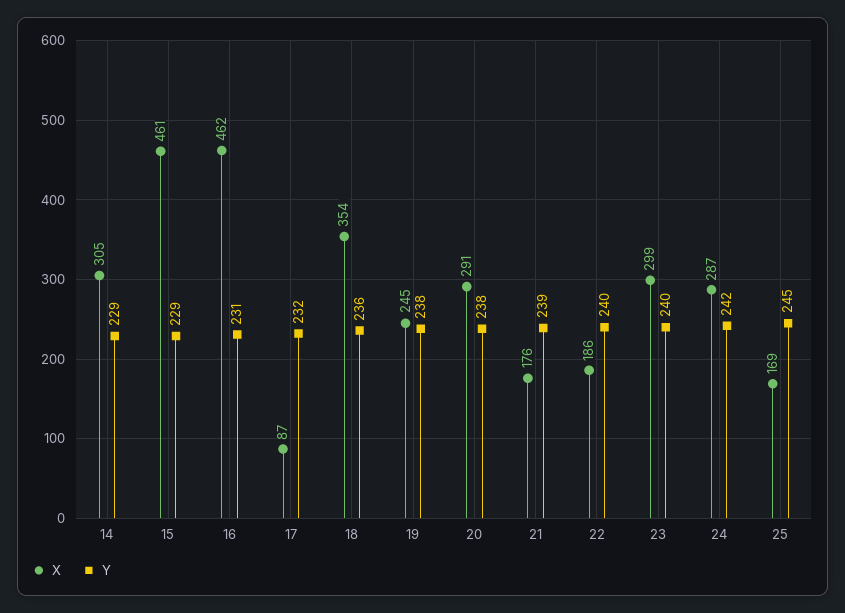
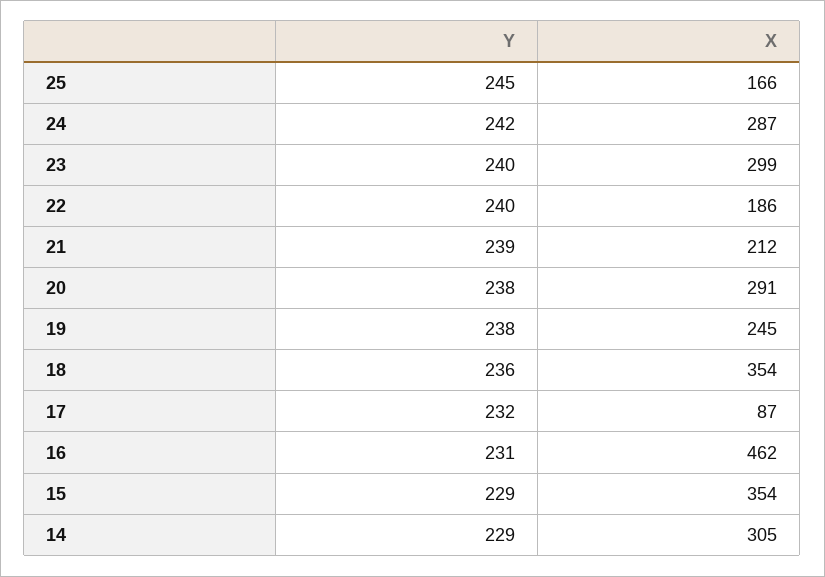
X, 15: 461 -> 354
X, 21: 176 -> 212
X, 25: 169 -> 166

